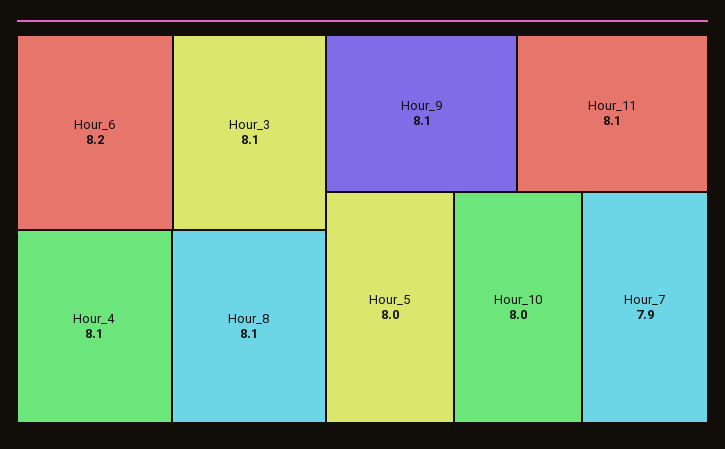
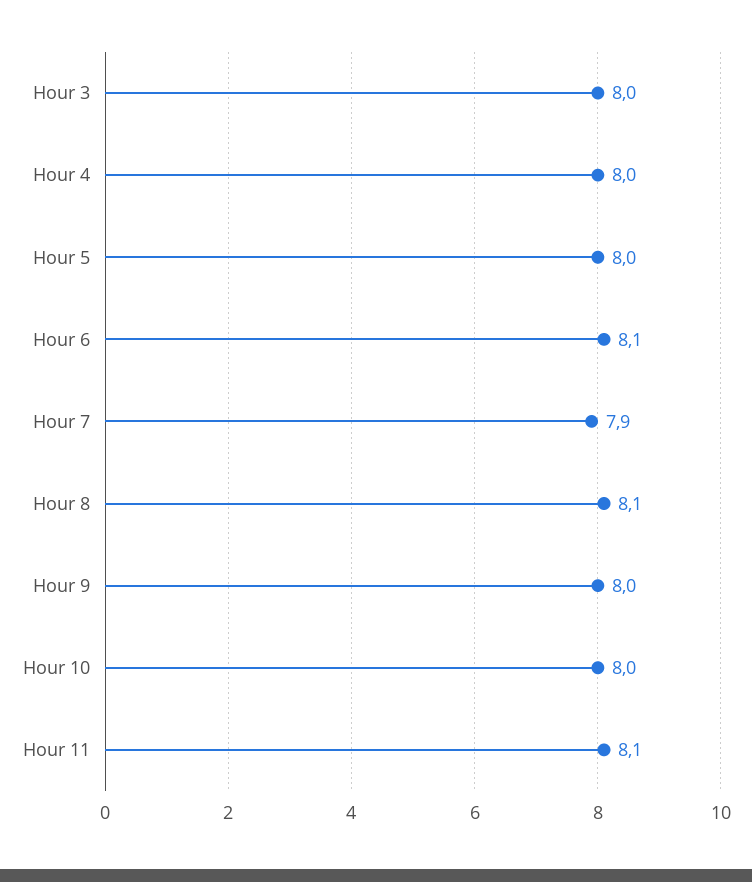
Hour_6: 8.2 -> 8.1
Hour_3: 8.1 -> 8
Hour_4: 8.1 -> 8
Hour_9: 8.1 -> 8

